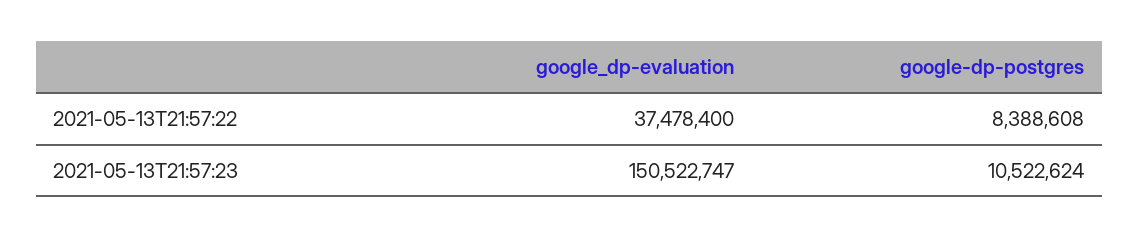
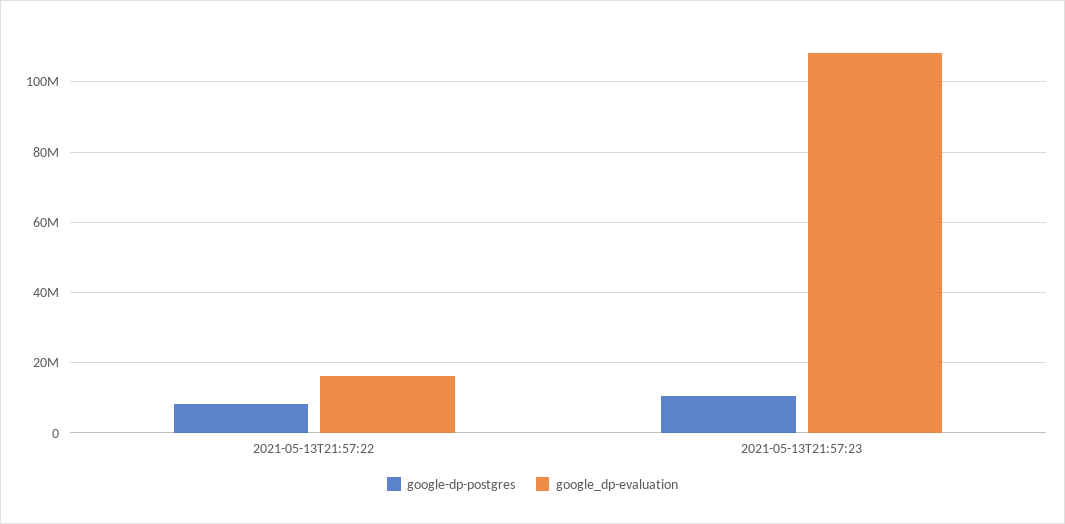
google_dp-evaluation, 2021-05-13T21:57:22: 37478400 -> 16000000
google_dp-evaluation, 2021-05-13T21:57:23: 150522747 -> 108000000

